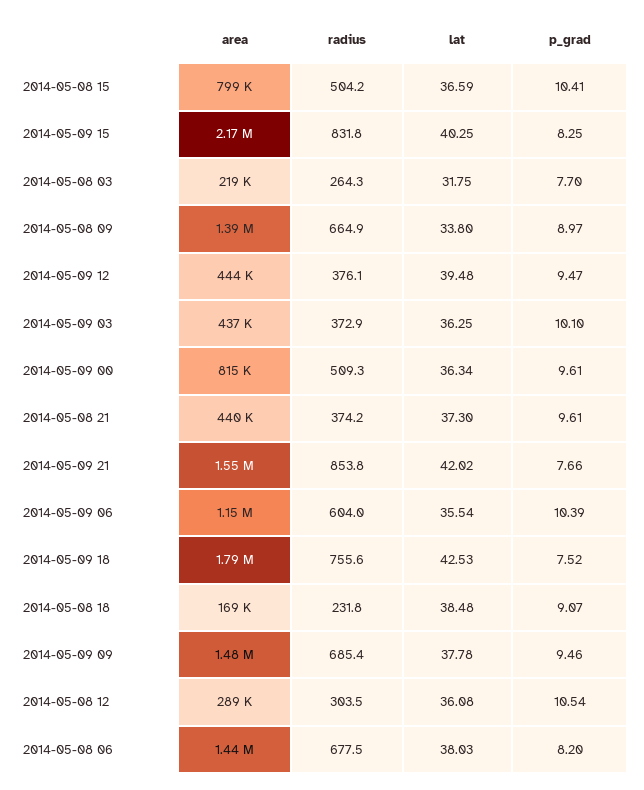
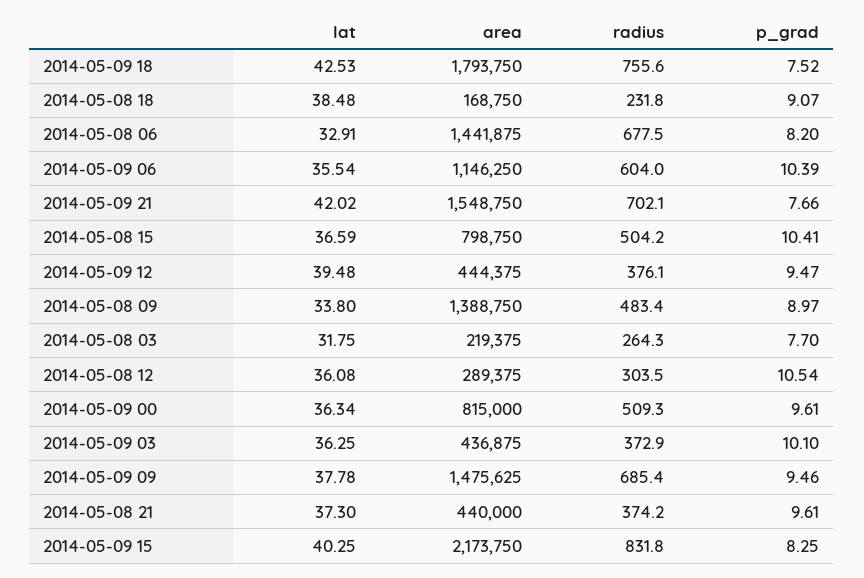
radius, 2014-05-08 09: 664.9 -> 483.4
radius, 2014-05-09 21: 853.8 -> 702.1
lat, 2014-05-08 06: 38.03 -> 32.91

